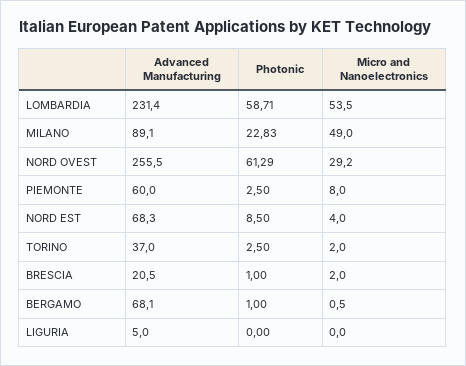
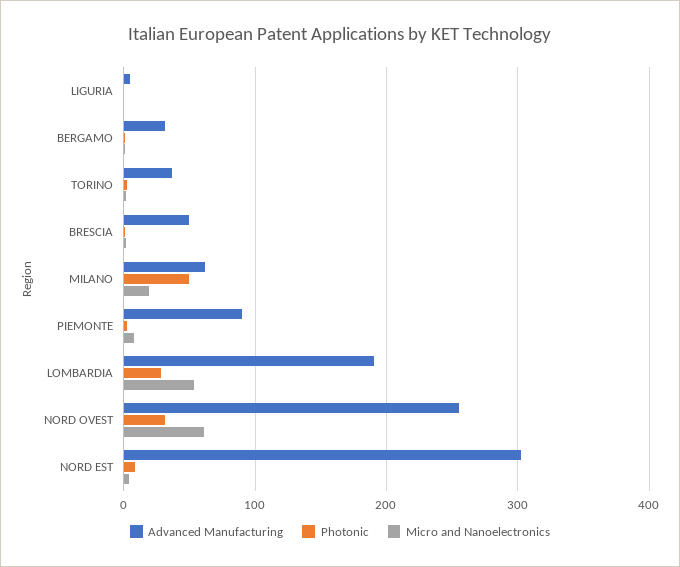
Advanced Manufacturing, LOMBARDIA: 231.4 -> 190
Photonic, LOMBARDIA: 58.71 -> 30
Advanced Manufacturing, MILANO: 89.1 -> 60
Photonic, MILANO: 22.83 -> 50
Micro and Nanoelectronics, MILANO: 49 -> 20
Photonic, NORD OVEST: 61.29 -> 30
Micro and Nanoelectronics, NORD OVEST: 29.2 -> 60
Advanced Manufacturing, PIEMONTE: 60 -> 90
Advanced Manufacturing, NORD EST: 68.3 -> 300
Advanced Manufacturing, BRESCIA: 20.5 -> 50
Advanced Manufacturing, BERGAMO: 68.1 -> 30

